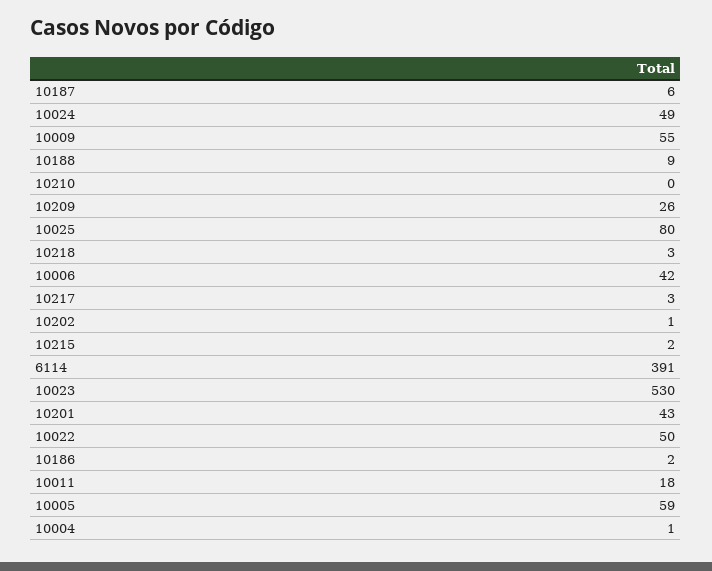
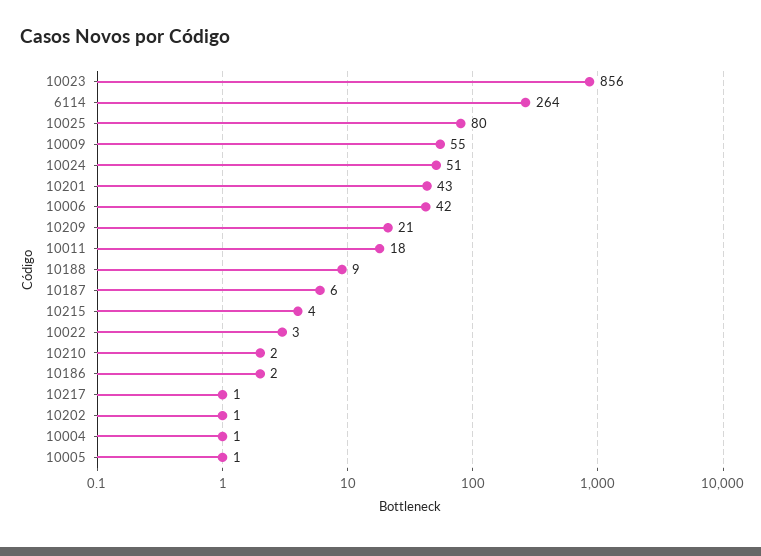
10024: 49 -> 51
10210: 0 -> 2
10209: 26 -> 21
10218: 3 -> none
10217: 3 -> 1
10215: 2 -> 4
6114: 391 -> 264
10023: 530 -> 856
10022: 50 -> 3
10005: 59 -> 1

